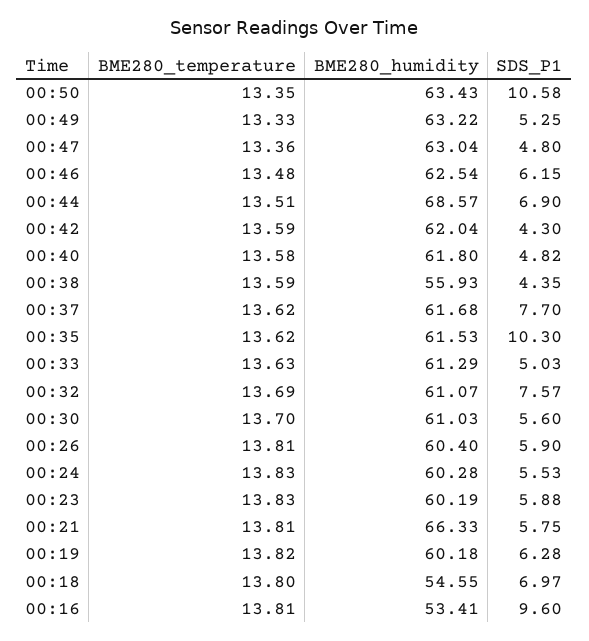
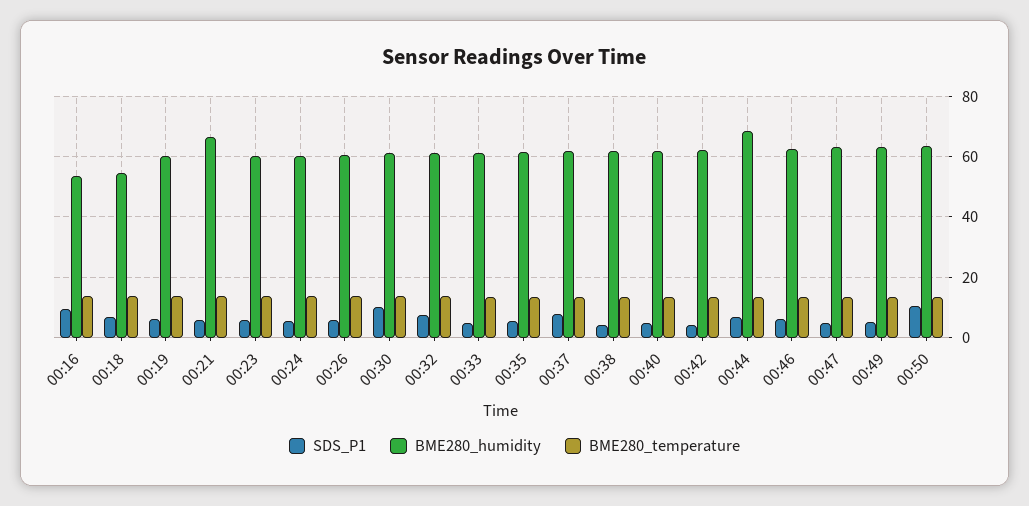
BME280_humidity, 00:38: 55.93 -> 62
SDS_P1, 00:35: 10.3 -> 6
SDS_P1, 00:30: 5.6 -> 10

